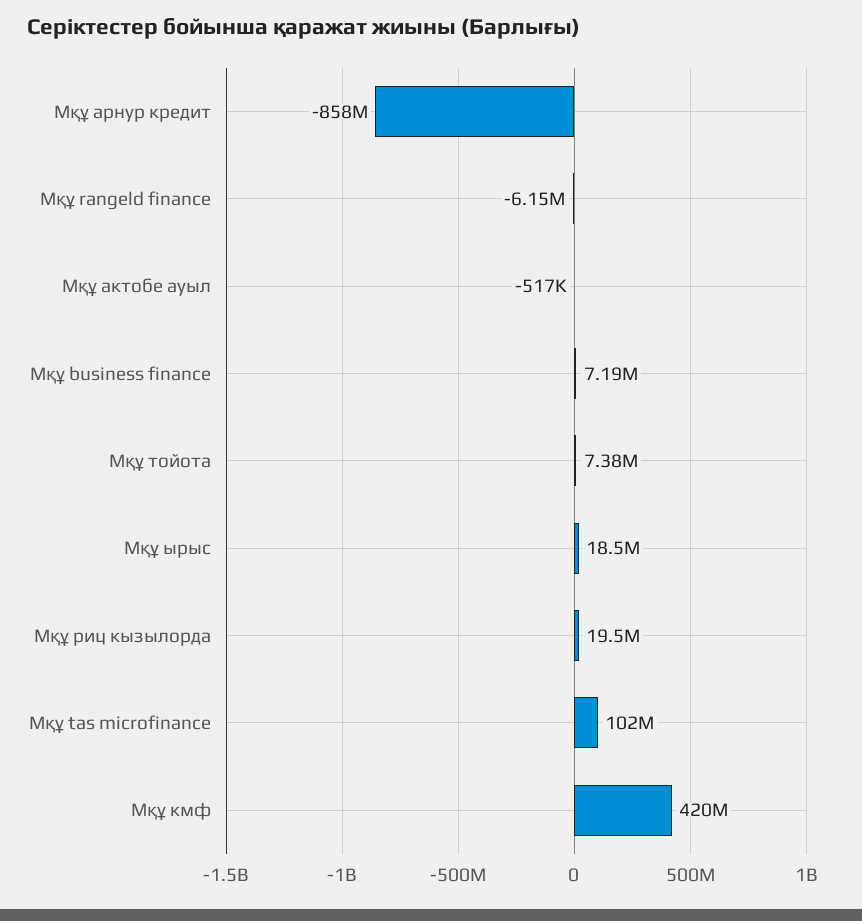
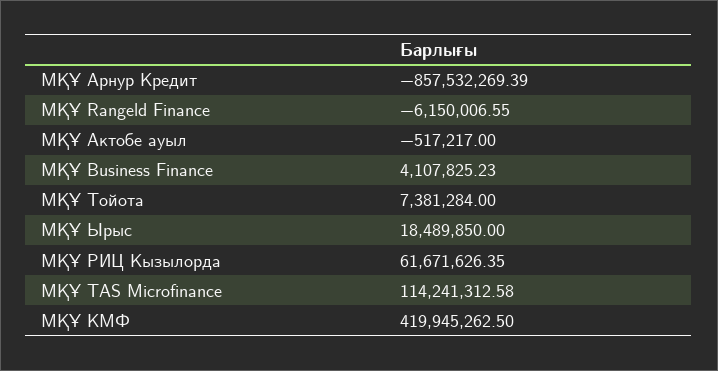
Мқұ business finance: 7190000 -> 4107825.23
Мқұ риц кызылорда: 19500000 -> 61671626.35
Мқұ tas microfinance: 102000000 -> 114241312.58

